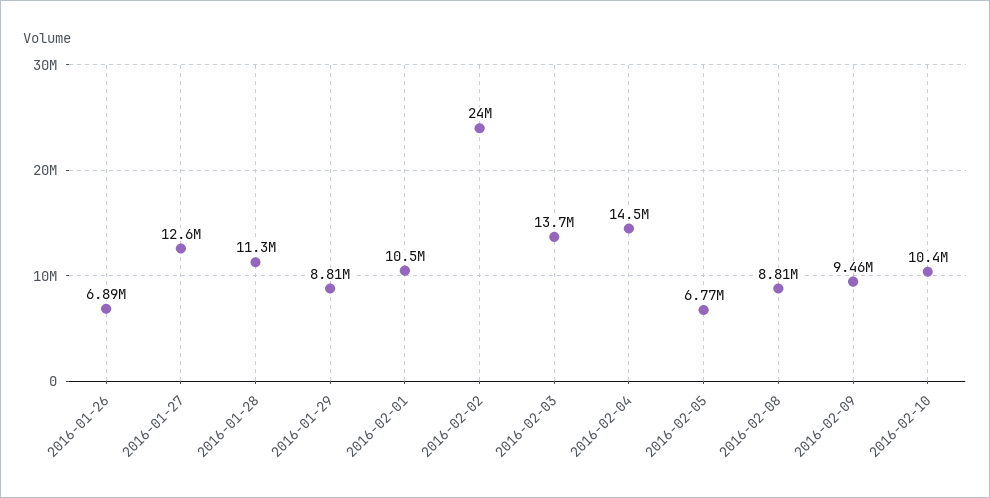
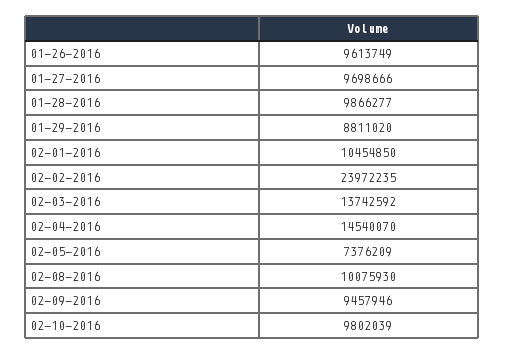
2016-01-26: 6890000 -> 9613749
2016-01-27: 12600000 -> 9698666
2016-01-28: 11300000 -> 9866277
2016-02-05: 6770000 -> 7376209
2016-02-08: 8810000 -> 10075930
2016-02-10: 10400000 -> 9802039

